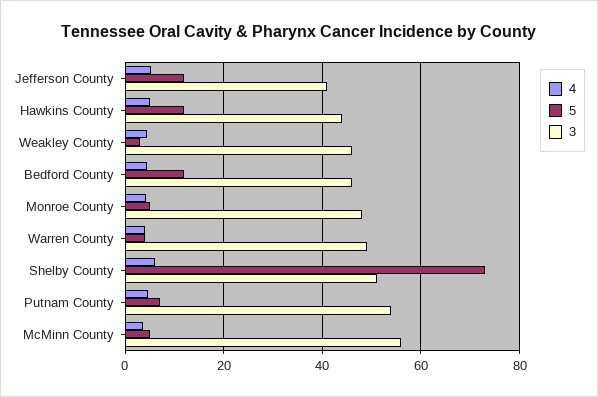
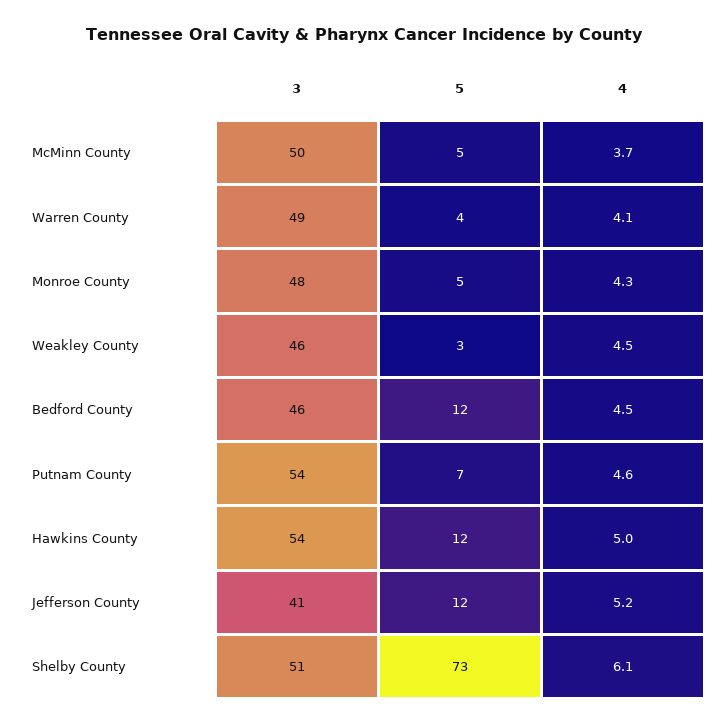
3, Hawkins County: 44 -> 54
3, McMinn County: 56 -> 50

